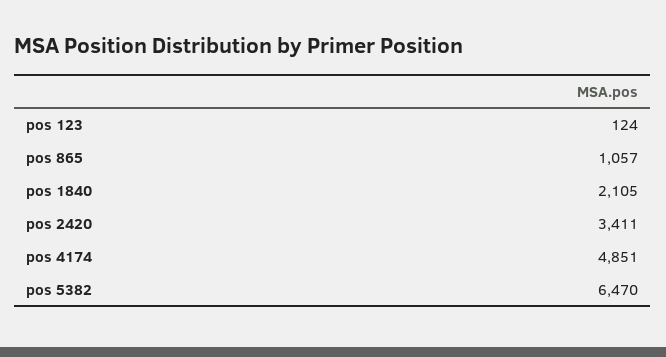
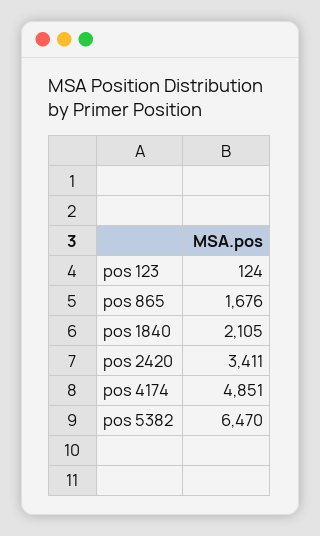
pos 865: 1057 -> 1676

